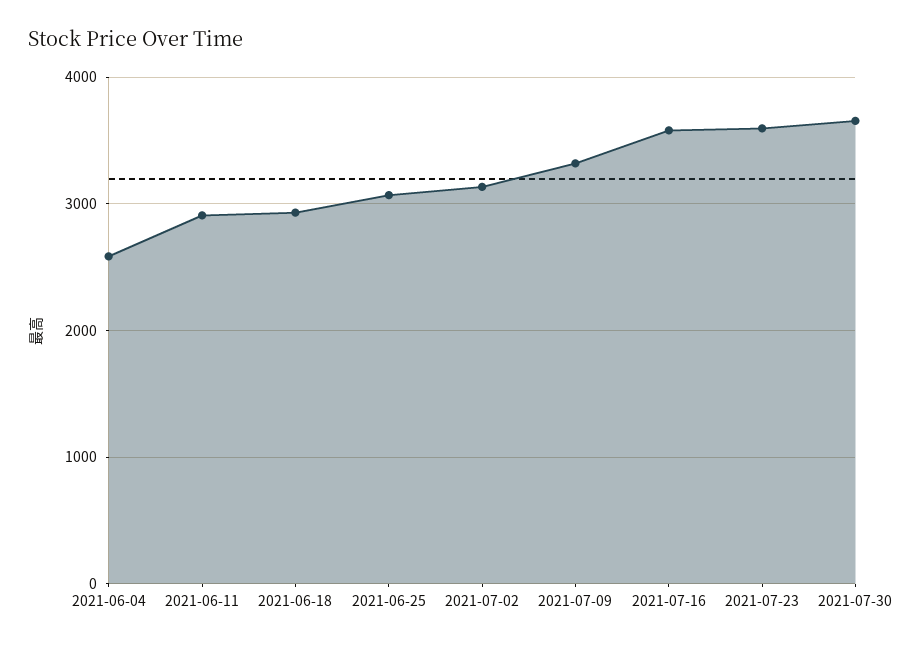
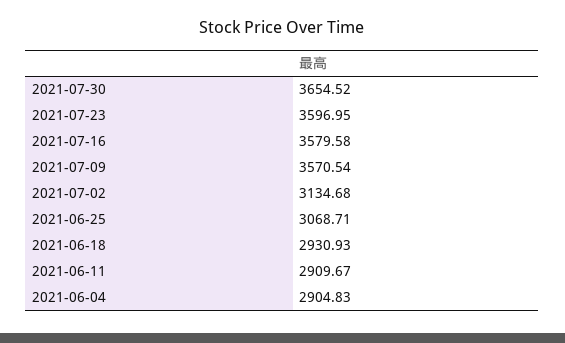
2021-06-04: 2600 -> 2904.83
2021-07-09: 3300 -> 3570.54

